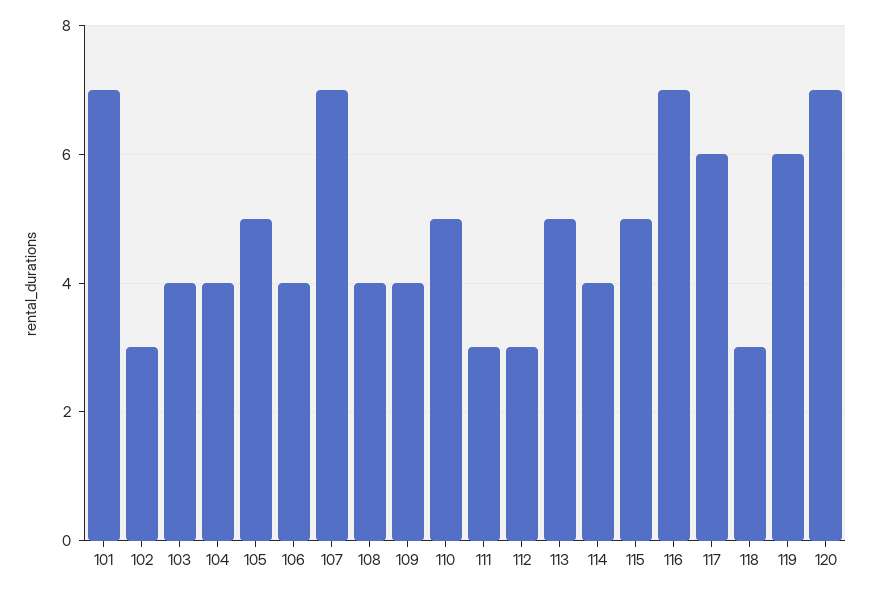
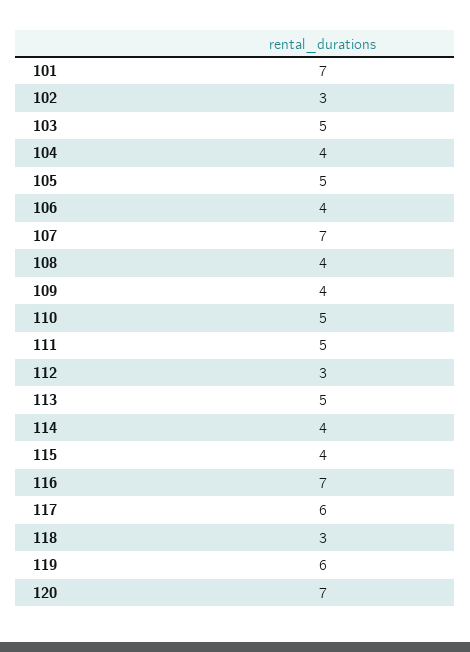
103: 4 -> 5
111: 3 -> 5
115: 5 -> 4

